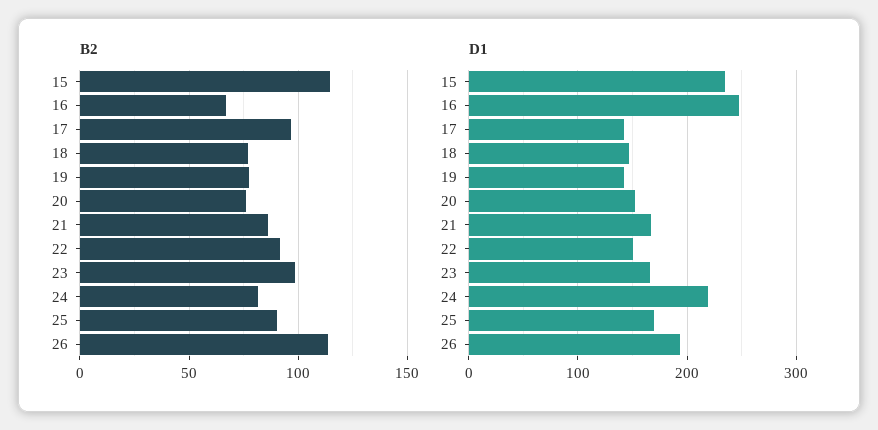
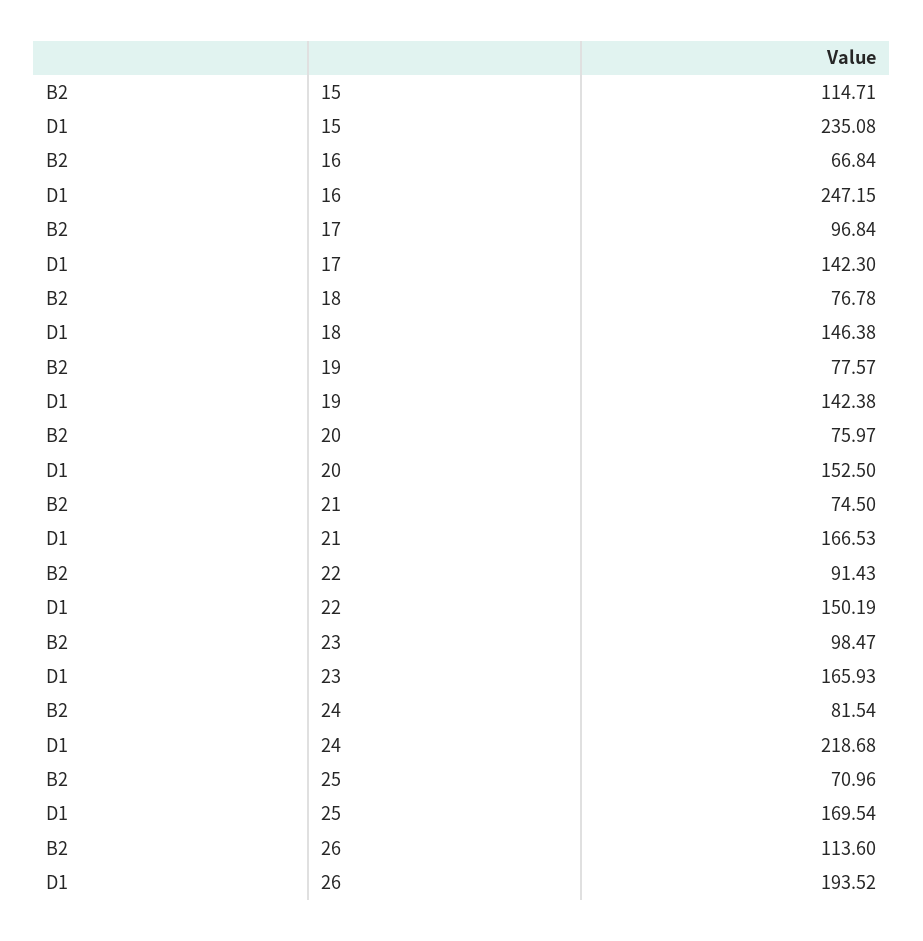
B2, 21: 85 -> 74.5
B2, 25: 90 -> 70.96

